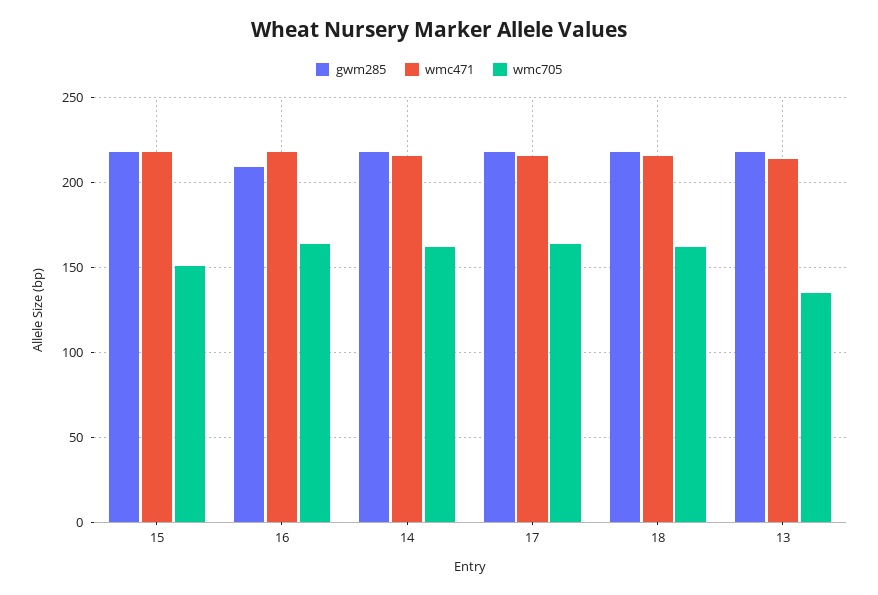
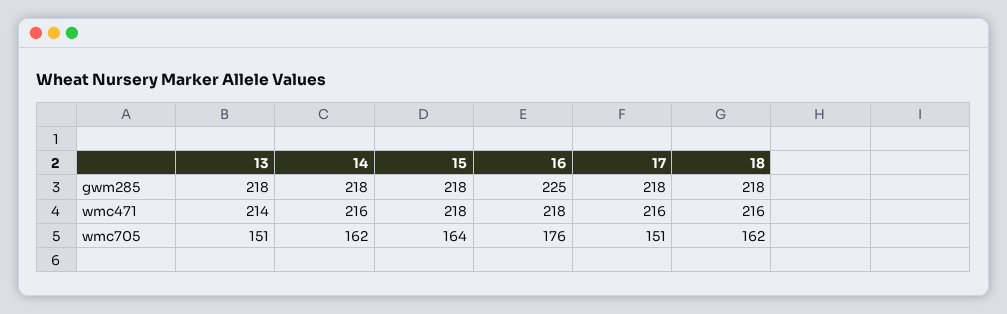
wmc705, 15: 150 -> 164
gwm285, 16: 210 -> 225
wmc705, 16: 165 -> 176
wmc705, 17: 165 -> 151
wmc705, 13: 135 -> 151

